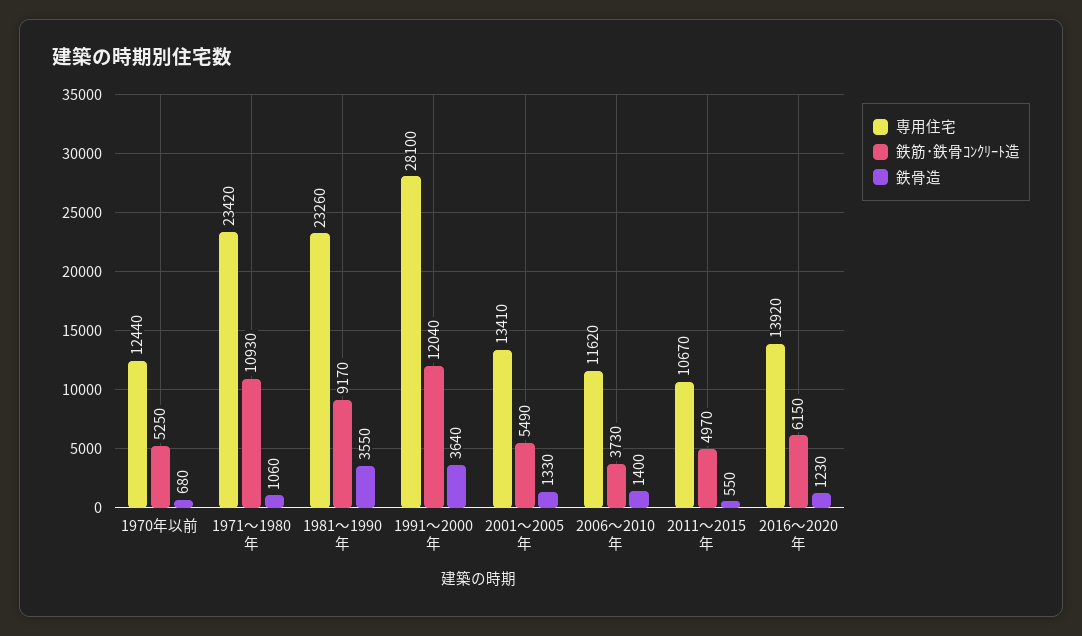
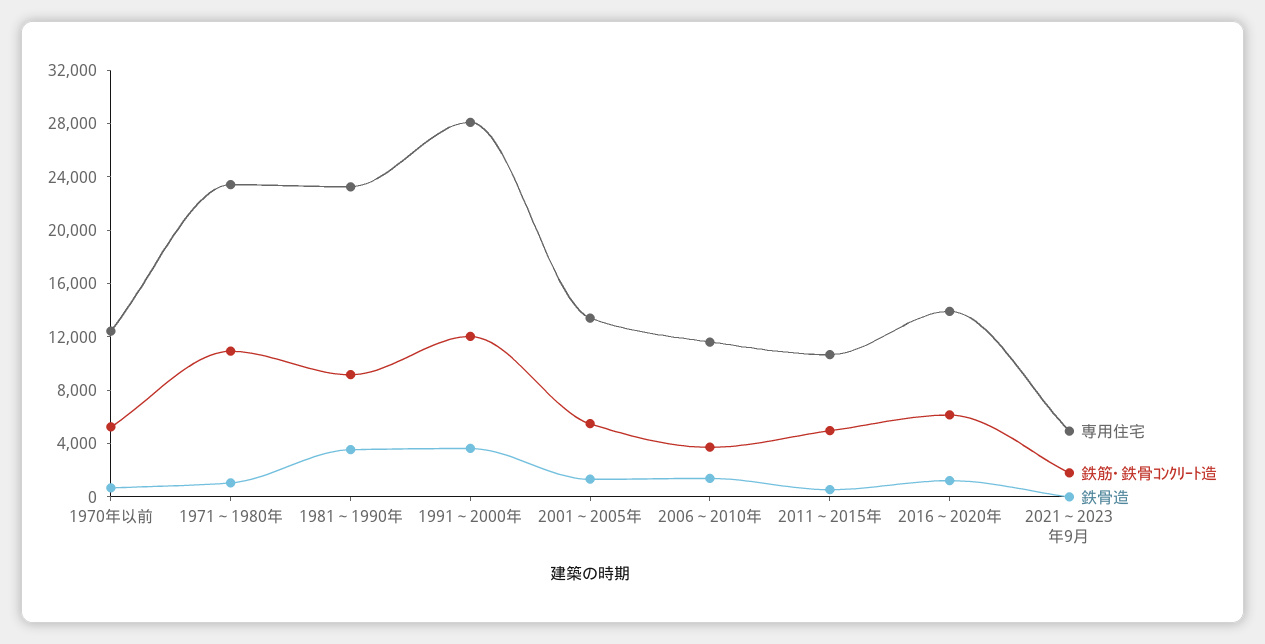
専用住宅, 2021～2023年9月: none -> 5000
鉄筋･鉄骨ｺﾝｸﾘｰﾄ造, 2021～2023年9月: none -> 2000
鉄骨造, 2021～2023年9月: none -> 0

